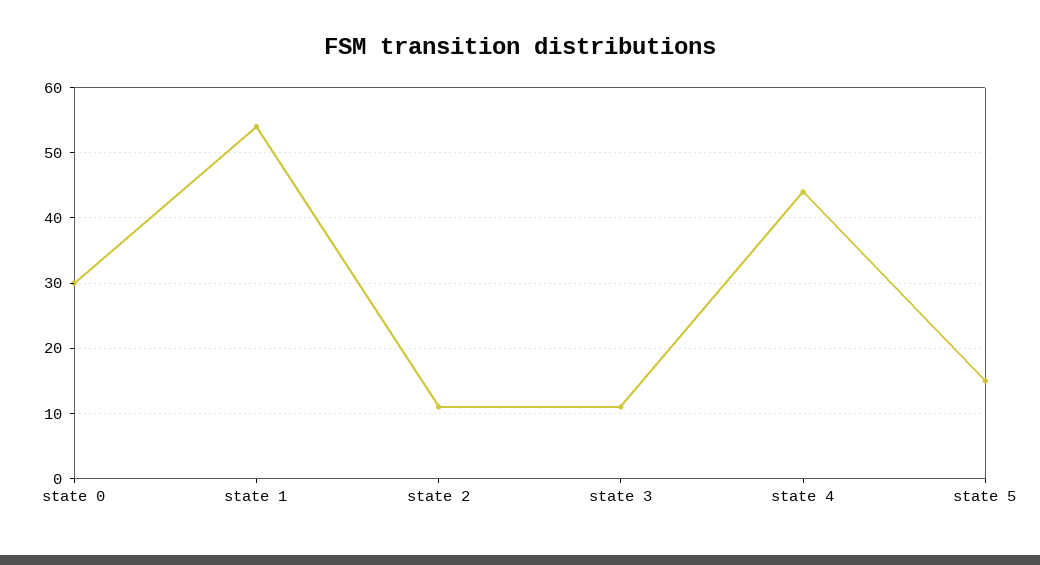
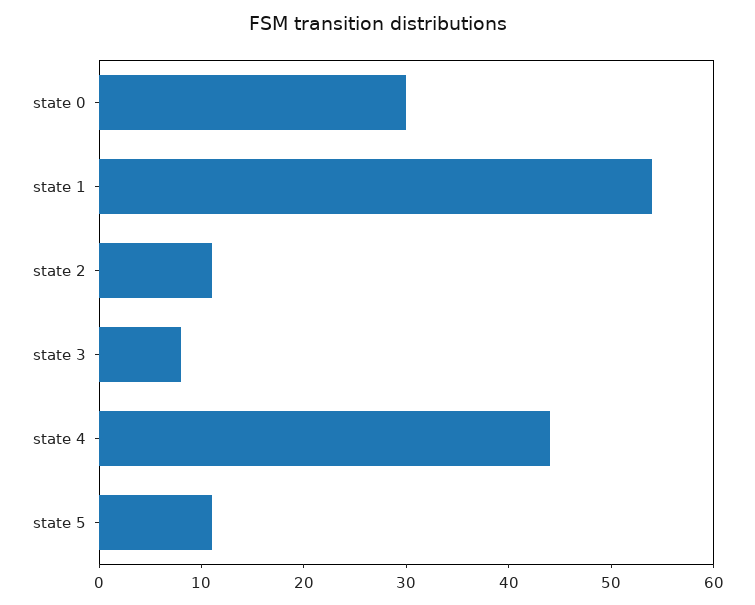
state 3: 11 -> 8
state 5: 15 -> 11

